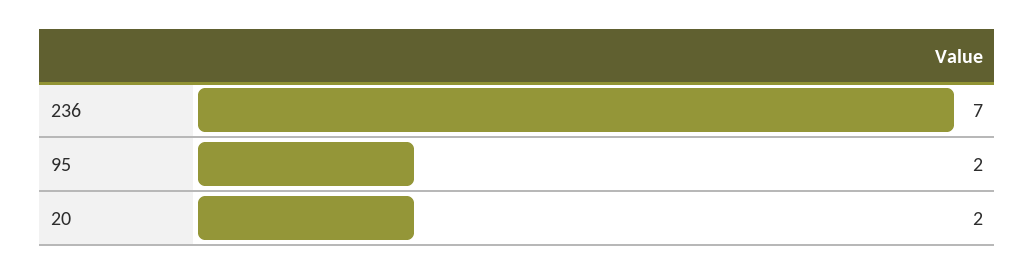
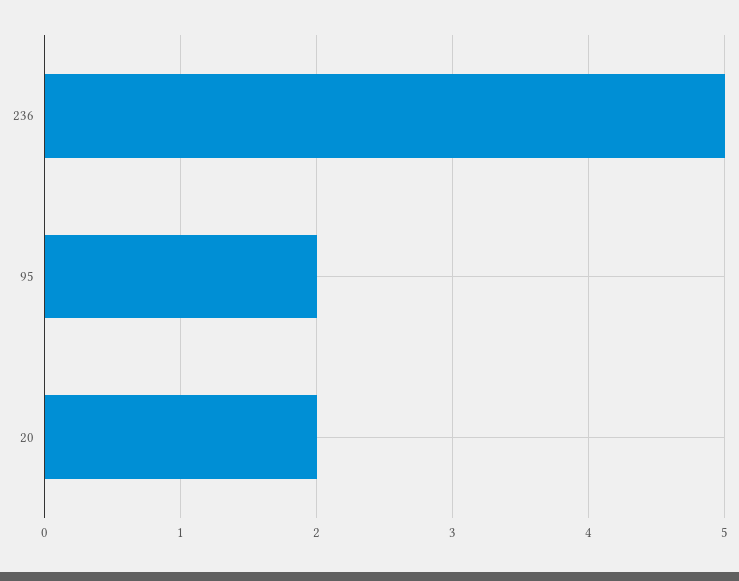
236: 7 -> 5

